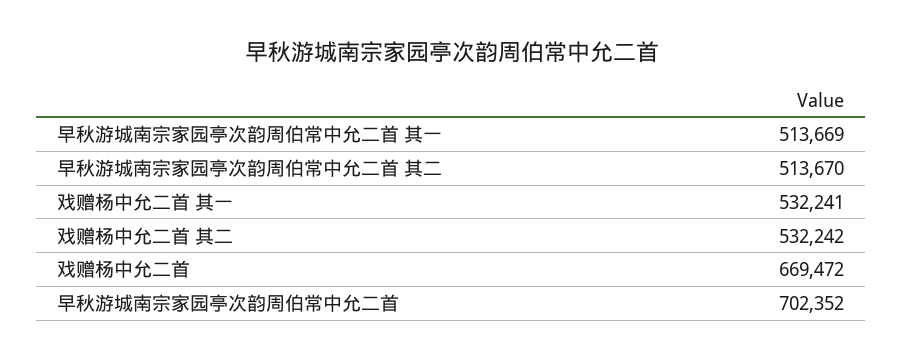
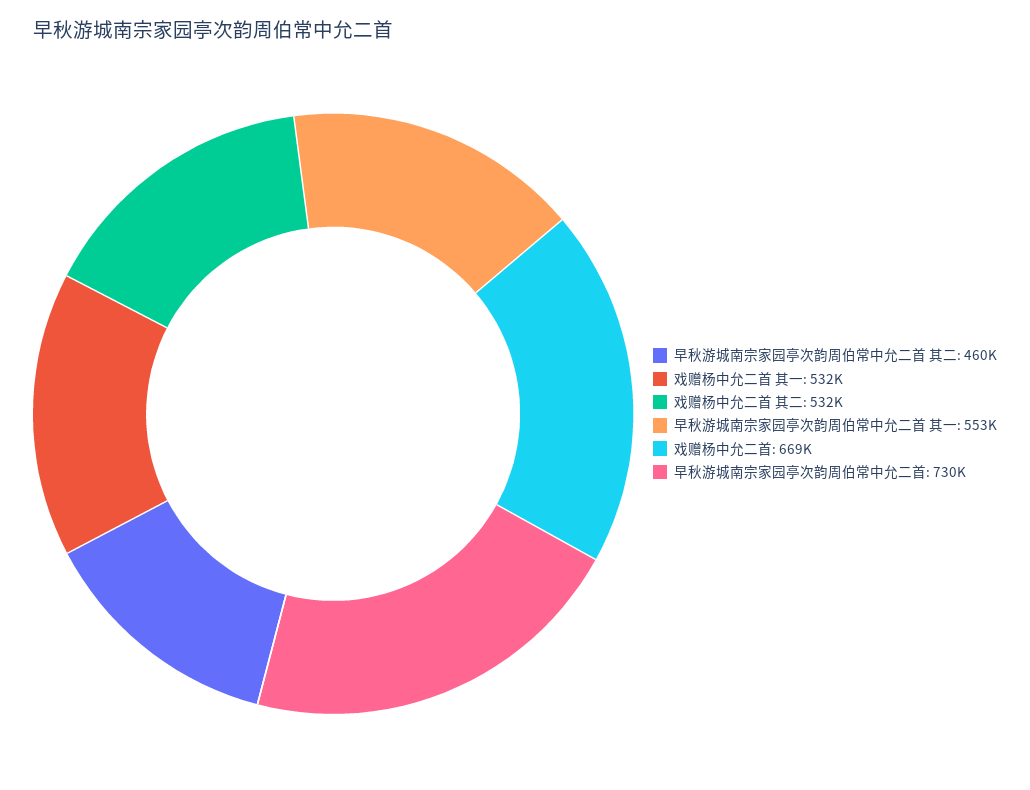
早秋游城南宗家园亭次韵周伯常中允二首 其一: 513669 -> 553000
早秋游城南宗家园亭次韵周伯常中允二首 其二: 513670 -> 460000
早秋游城南宗家园亭次韵周伯常中允二首: 702352 -> 730000

